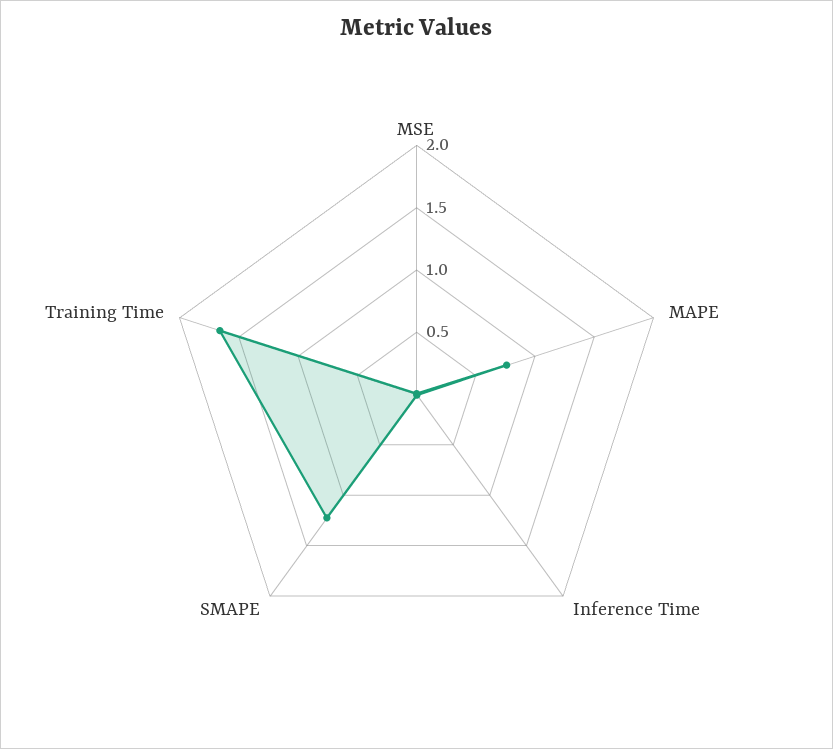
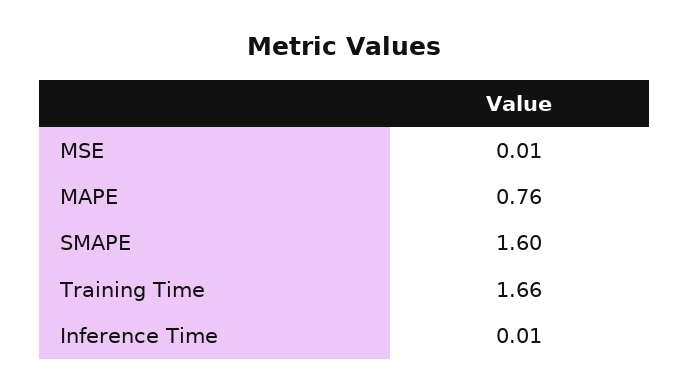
SMAPE: 1.2 -> 1.6

